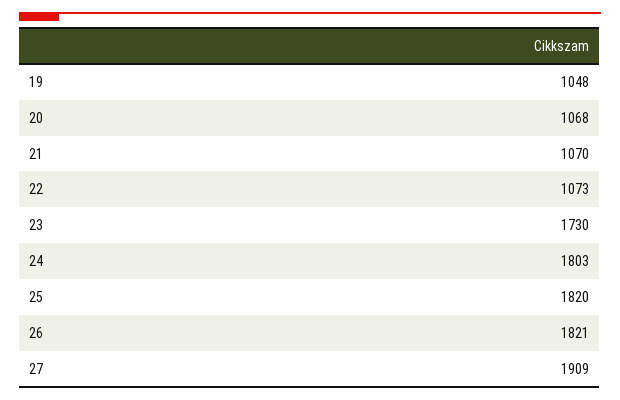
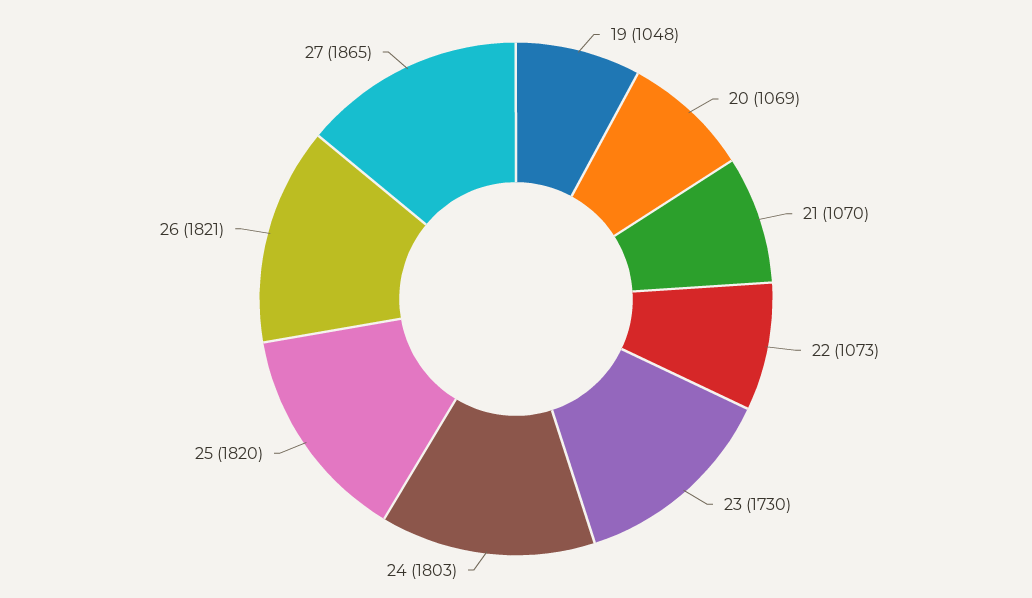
20: 1068 -> 1069
27: 1909 -> 1865

